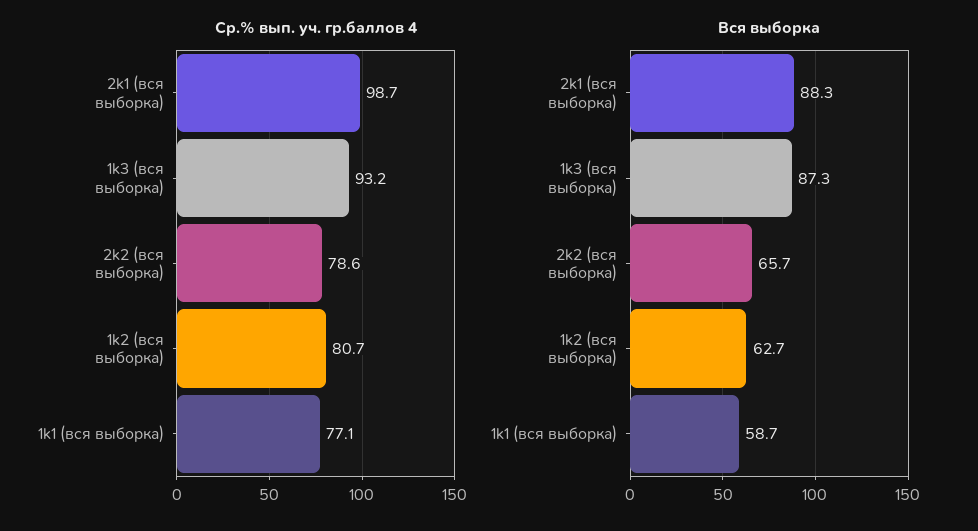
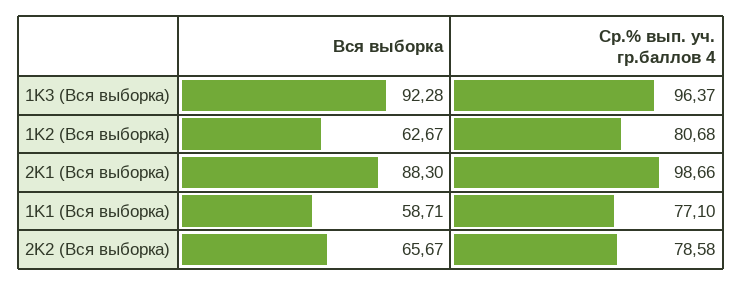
Ср.% вып. уч. гр.баллов 4, 1k3 (вся выборка): 93.2 -> 96.37
Вся выборка, 1k3 (вся выборка): 87.3 -> 92.28

